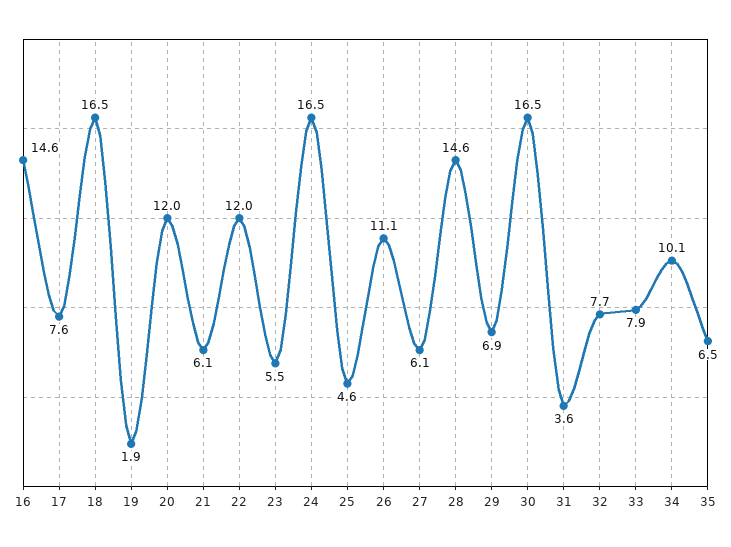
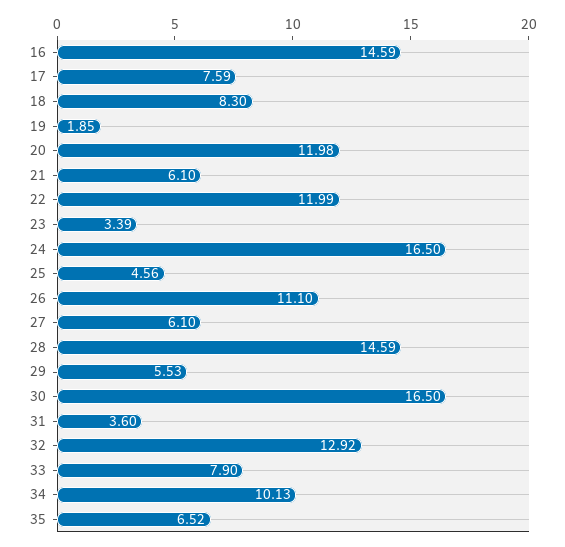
18: 16.5 -> 8.3
23: 5.5 -> 3.39
29: 6.9 -> 5.53
32: 7.7 -> 12.92

